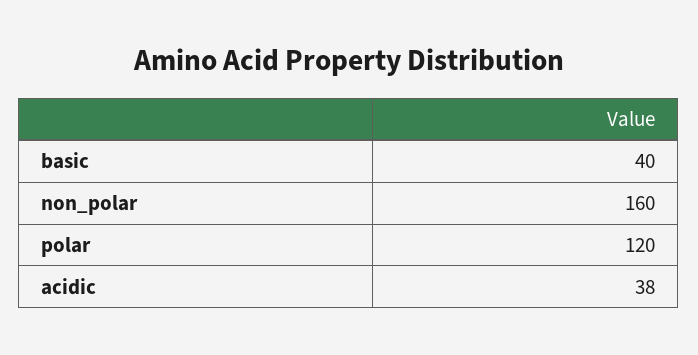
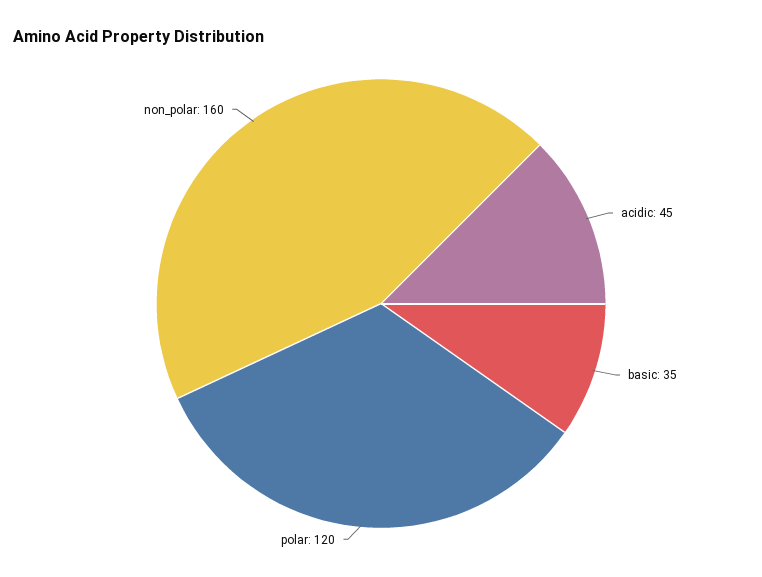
basic: 40 -> 35
acidic: 38 -> 45

